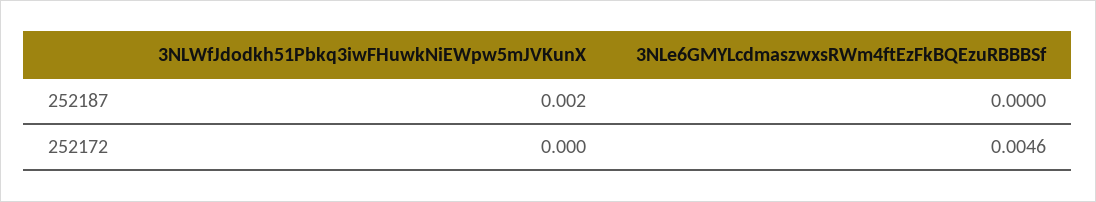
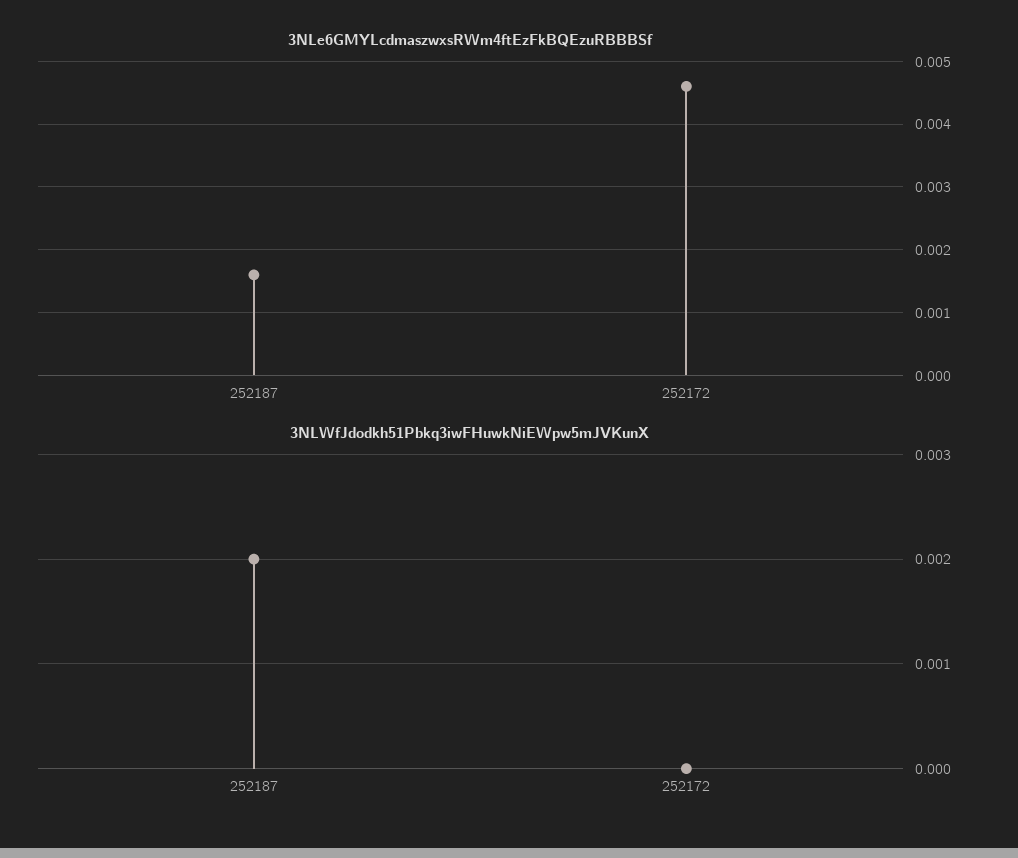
3NLe6GMYLcdmaszwxsRWm4ftEzFkBQEzuRBBBSf, 252187: 0 -> 0.0016

